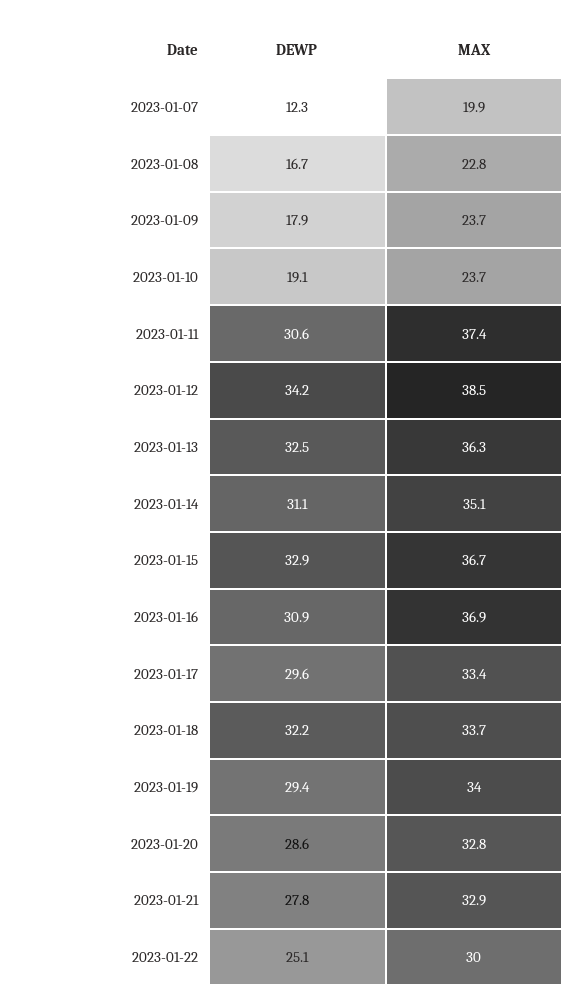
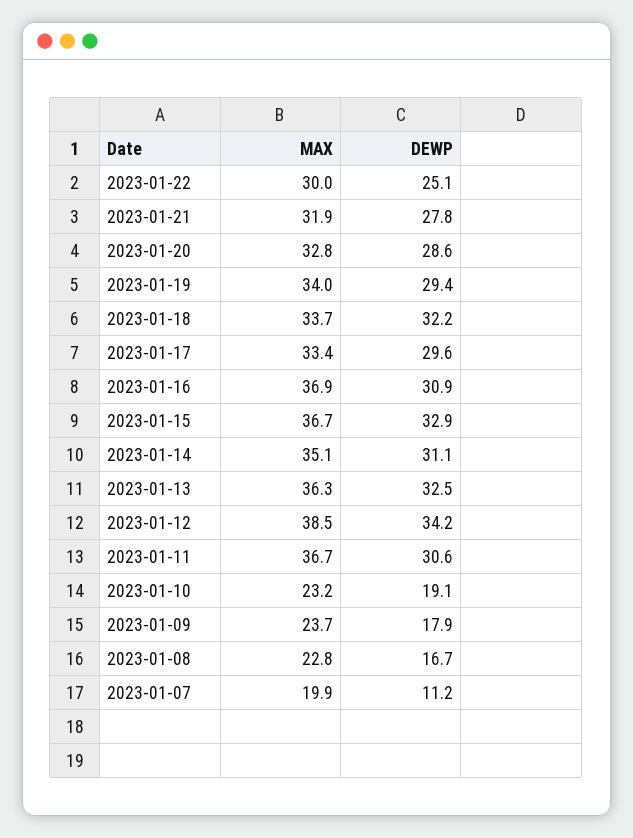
DEWP, 2023-01-07: 12.3 -> 11.2
MAX, 2023-01-10: 23.7 -> 23.2
MAX, 2023-01-11: 37.4 -> 36.7
MAX, 2023-01-21: 32.9 -> 31.9

